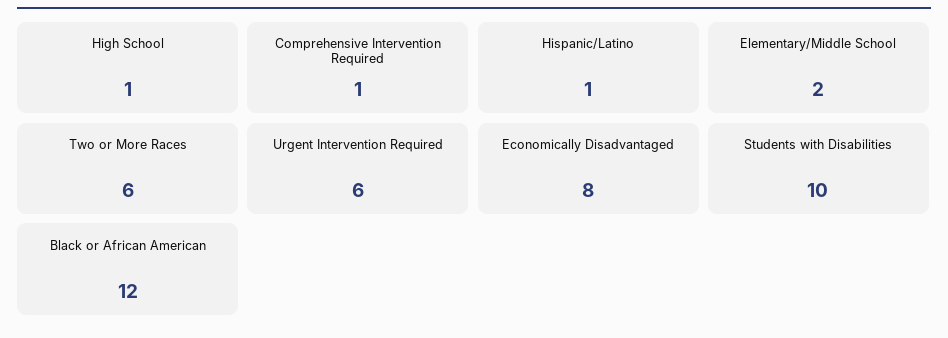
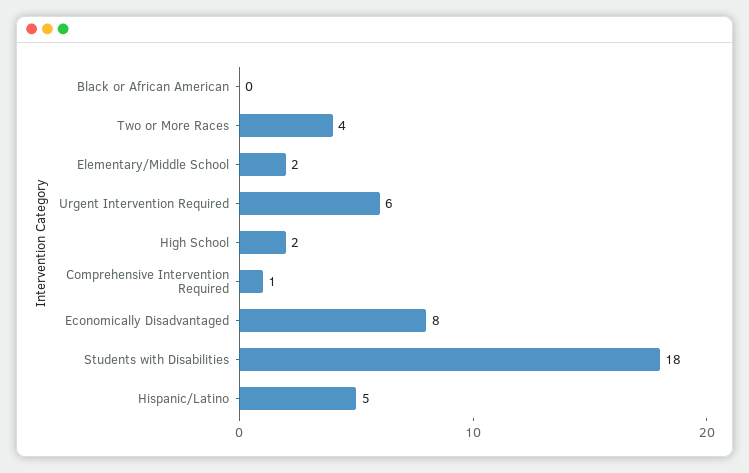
High School: 1 -> 2
Hispanic/Latino: 1 -> 5
Two or More Races: 6 -> 4
Students with Disabilities: 10 -> 18
Black or African American: 12 -> 0

